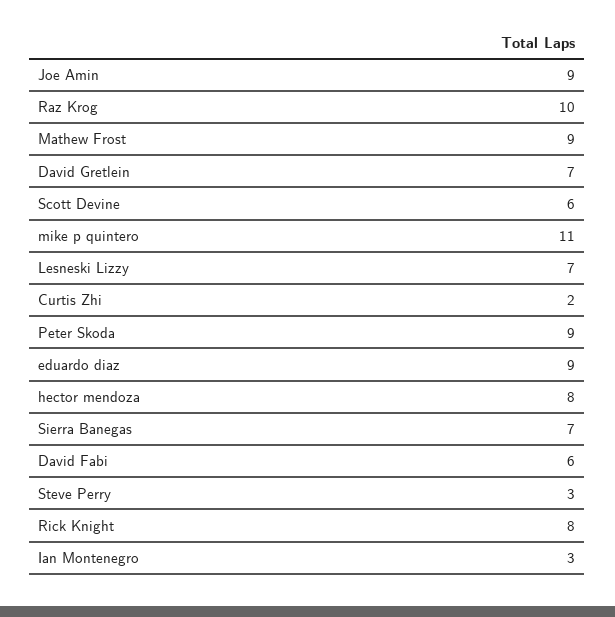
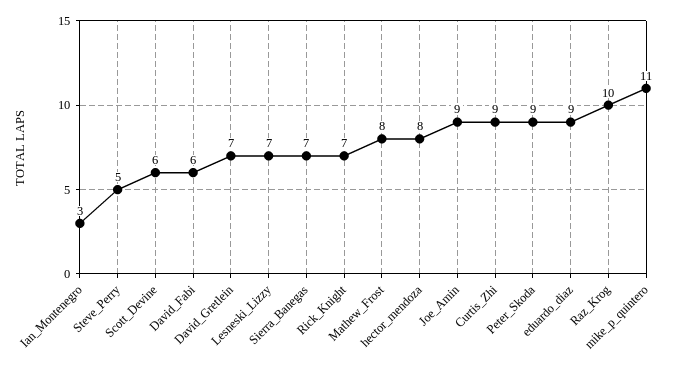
Mathew Frost: 9 -> 8
Curtis Zhi: 2 -> 9
Steve Perry: 3 -> 5
Rick Knight: 8 -> 7

